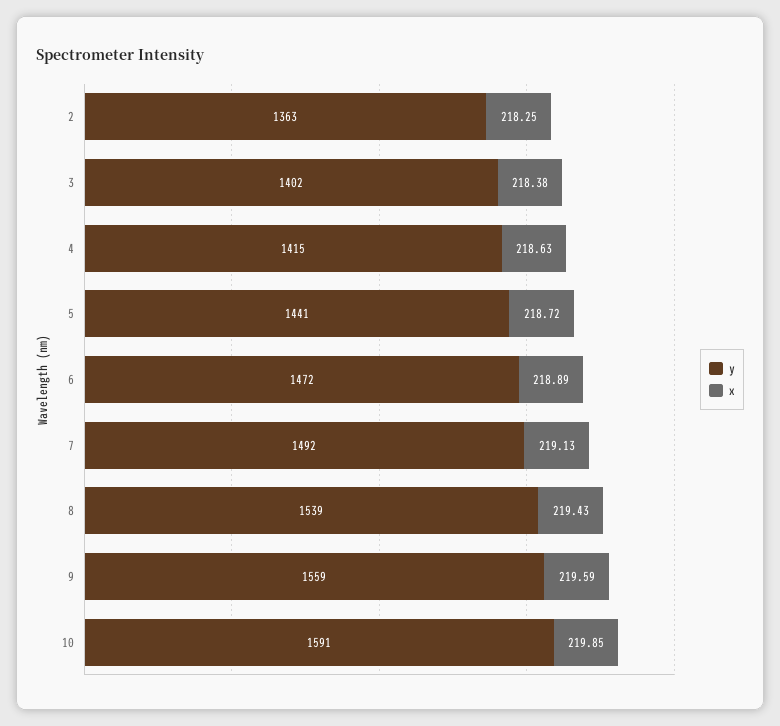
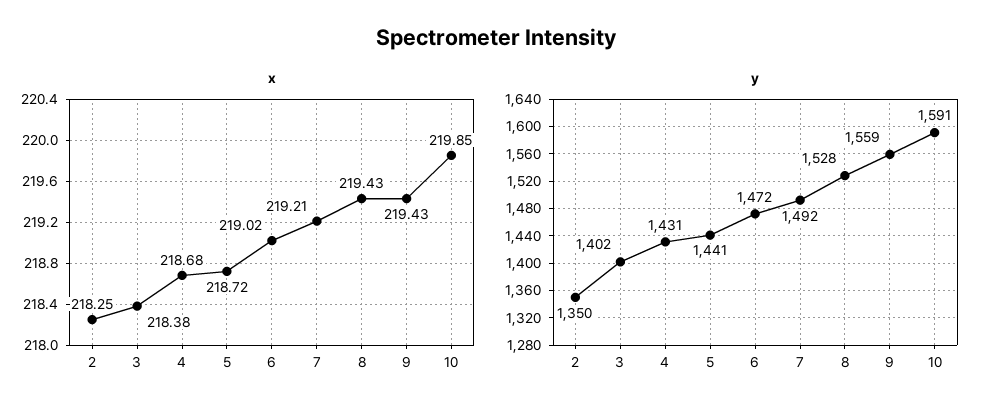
y, 2: 1363 -> 1350
y, 4: 1415 -> 1431
x, 4: 218.63 -> 218.68
x, 6: 218.89 -> 219.02
x, 7: 219.13 -> 219.21
y, 8: 1539 -> 1528
x, 9: 219.59 -> 219.43

